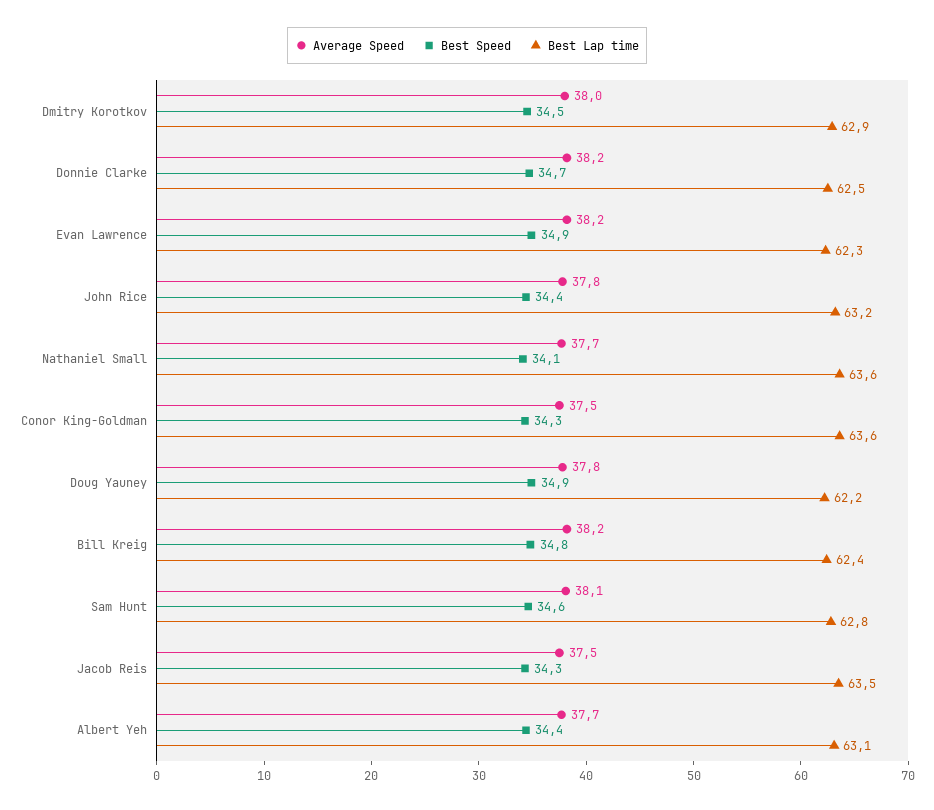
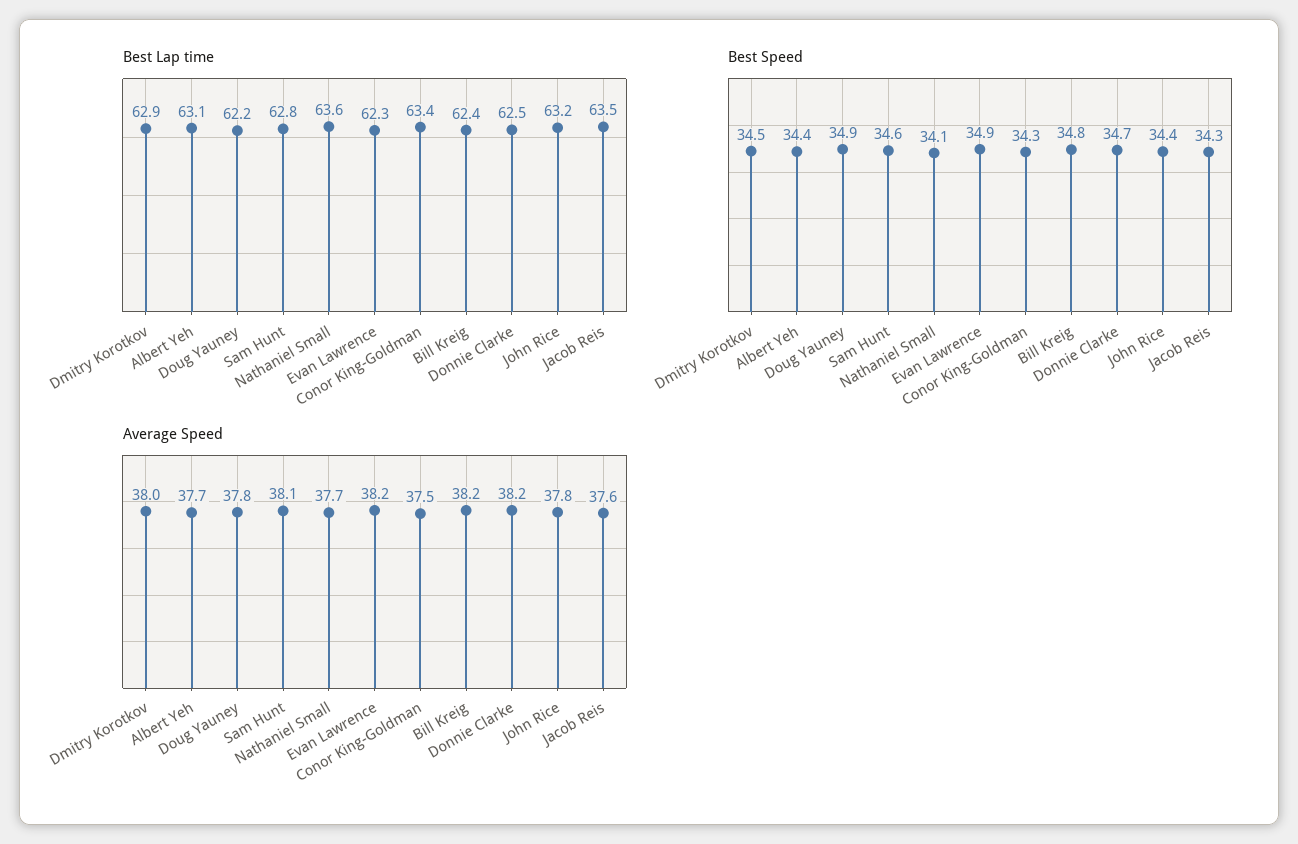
Best Lap time, Conor King-Goldman: 63.6 -> 63.4
Average Speed, Jacob Reis: 37.5 -> 37.6

